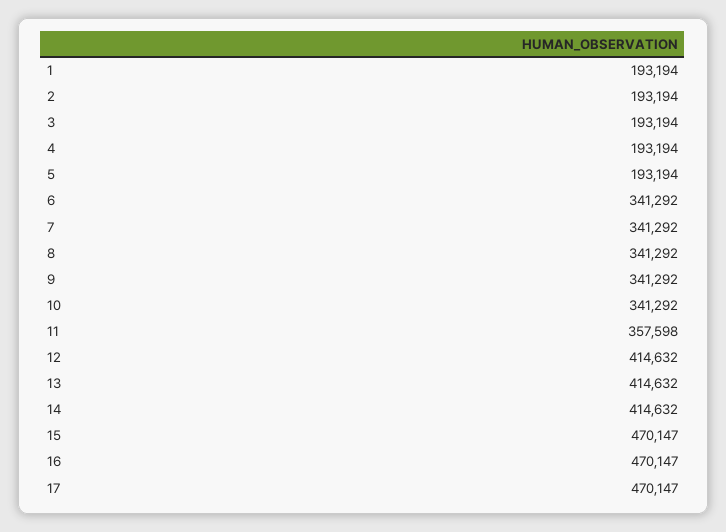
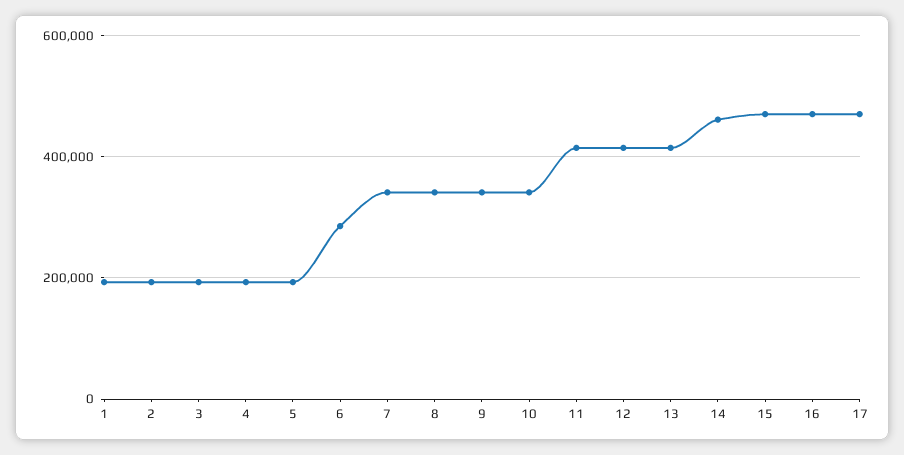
6: 341292 -> 280000
11: 357598 -> 420000
14: 414632 -> 460000

